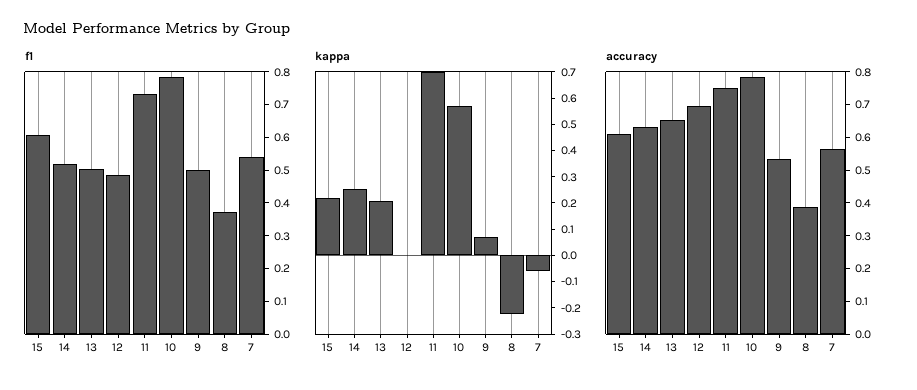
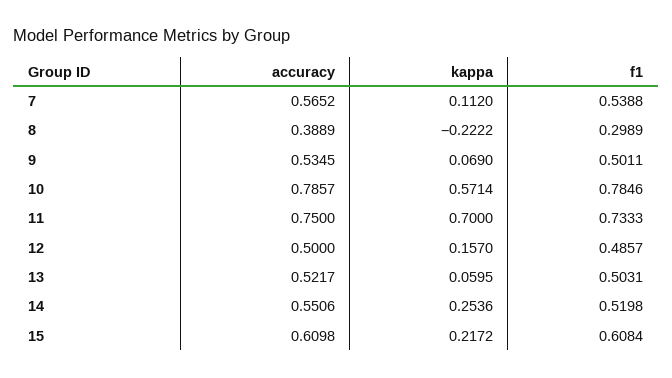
f1, 8: 0.375 -> 0.2989
kappa, 13: 0.2 -> 0.0595
kappa, 12: 0 -> 0.157
kappa, 7: -0.05 -> 0.112
accuracy, 14: 0.625 -> 0.5506
accuracy, 13: 0.65 -> 0.5217
accuracy, 12: 0.7 -> 0.5

